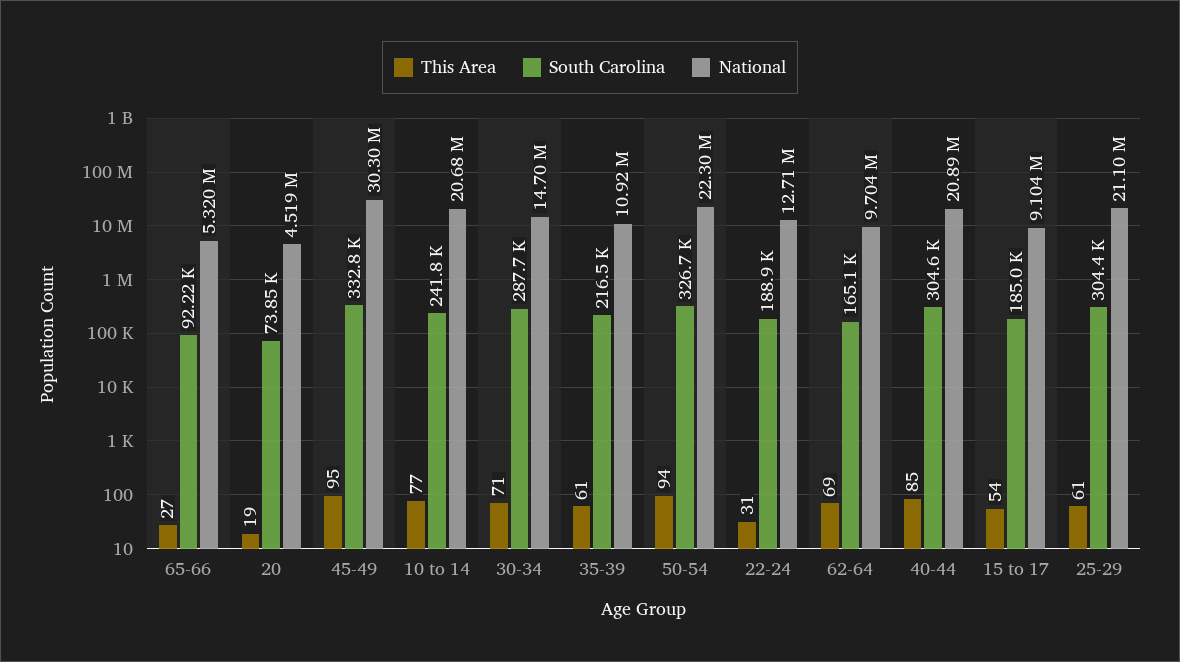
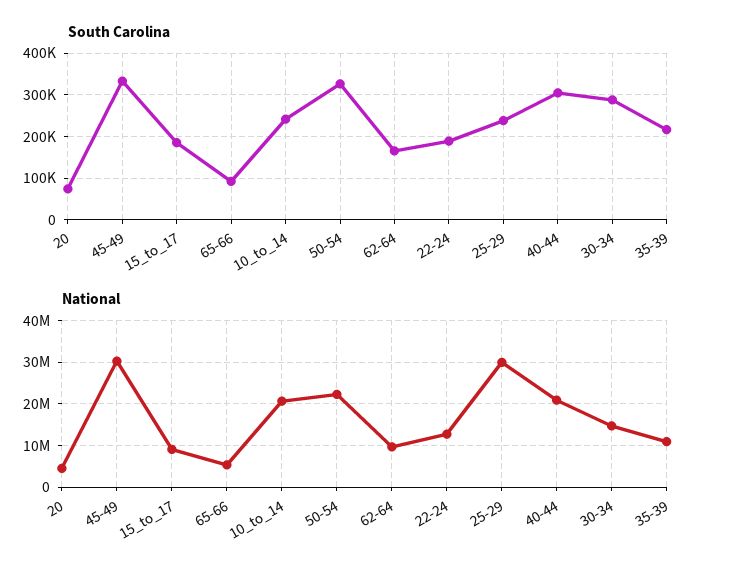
This Area, 65-66: 27 -> none
This Area, 20: 19 -> none
This Area, 45-49: 95 -> none
This Area, 10 to 14: 77 -> none
This Area, 30-34: 71 -> none
This Area, 35-39: 61 -> none
This Area, 50-54: 94 -> none
This Area, 22-24: 31 -> none
This Area, 62-64: 69 -> none
This Area, 40-44: 85 -> none
This Area, 15 to 17: 54 -> none
This Area, 25-29: 61 -> none
South Carolina, 25-29: 304400 -> 240000
National, 25-29: 21100000 -> 30000000

